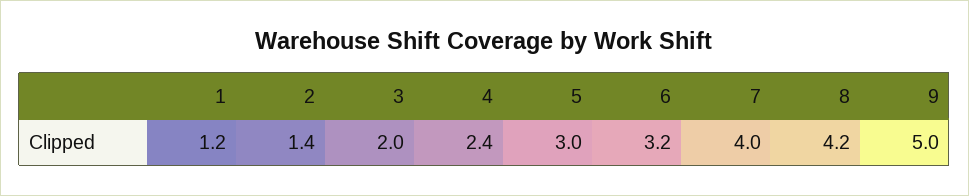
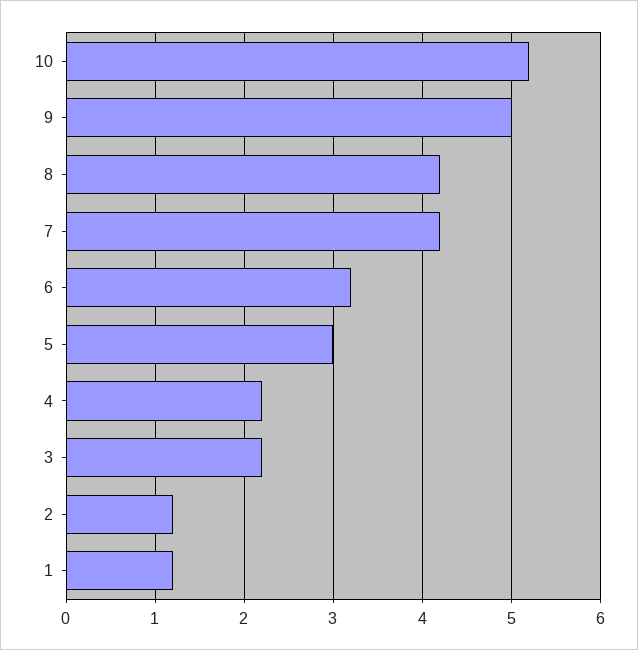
2: 1.4 -> 1.2
3: 2 -> 2.2
4: 2.4 -> 2.2
7: 4 -> 4.2
10: none -> 5.2

